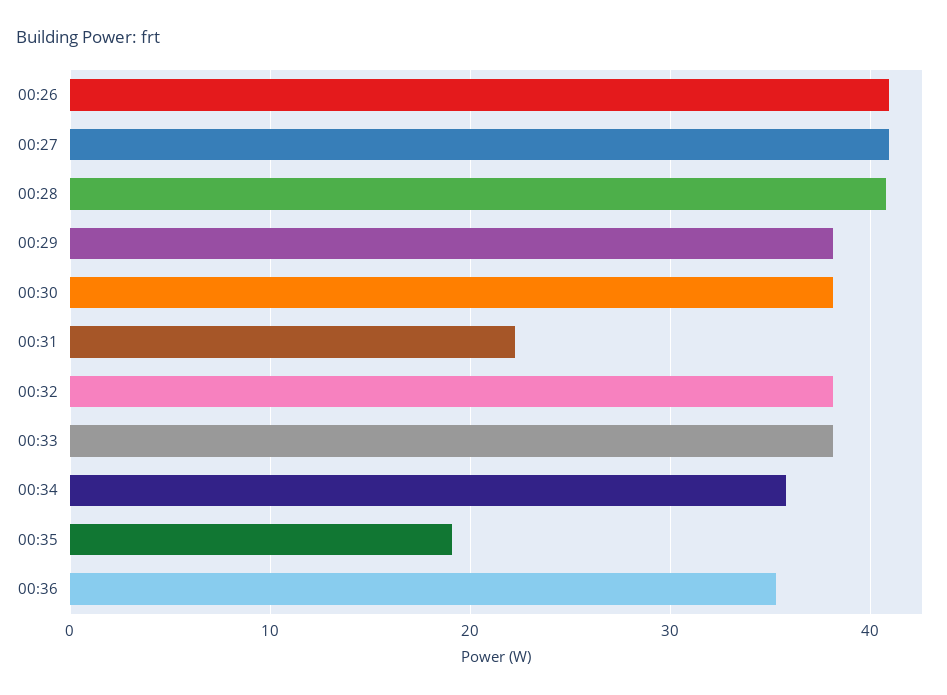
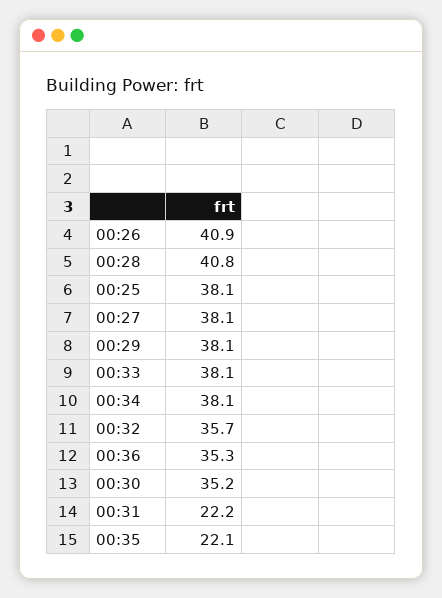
00:27: 41 -> 38.1
00:30: 38 -> 35.2
00:32: 38 -> 35.7
00:34: 36 -> 38.1
00:35: 19 -> 22.1
00:25: none -> 38.1

